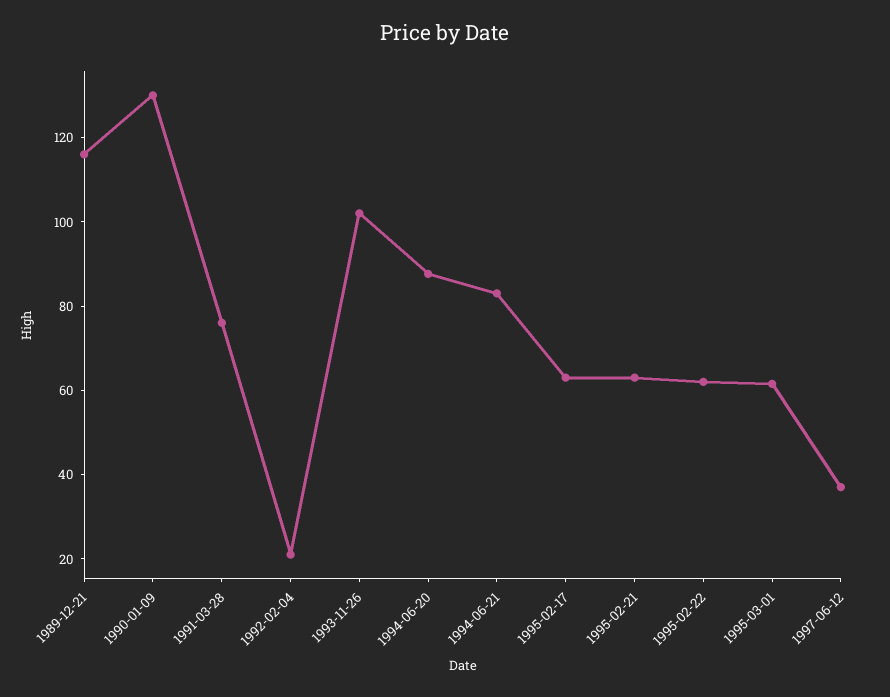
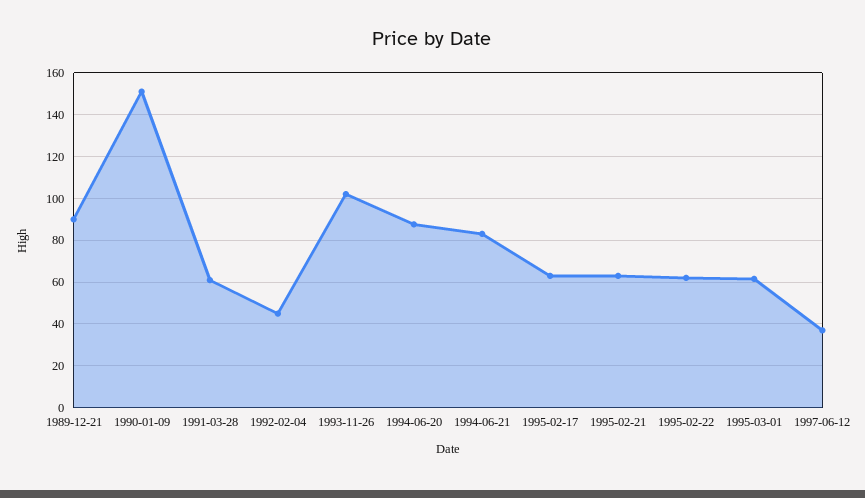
1989-12-21: 115 -> 90
1990-01-09: 130 -> 150
1991-03-28: 75 -> 60
1992-02-04: 20 -> 45

